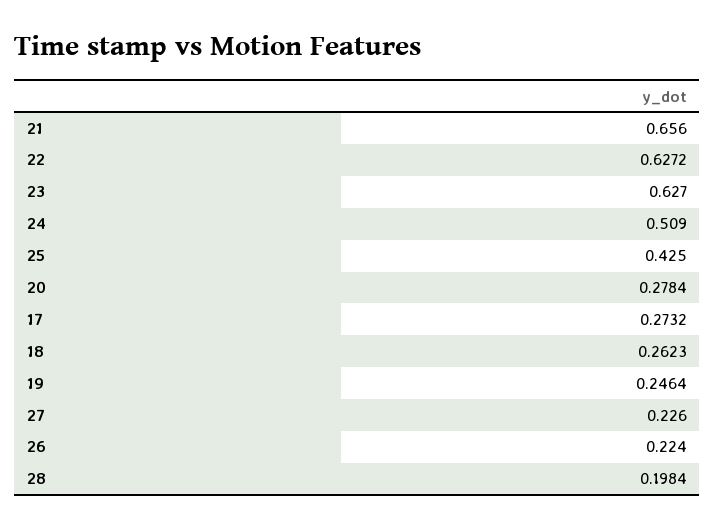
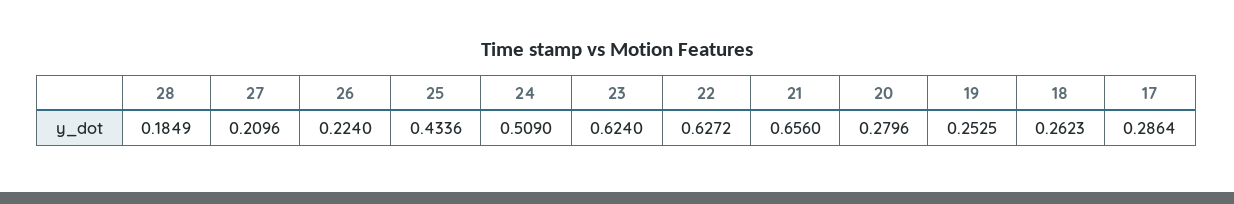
23: 0.627 -> 0.624
25: 0.425 -> 0.4336
20: 0.2784 -> 0.2796
17: 0.2732 -> 0.2864
19: 0.2464 -> 0.2525
27: 0.226 -> 0.2096
28: 0.1984 -> 0.1849

